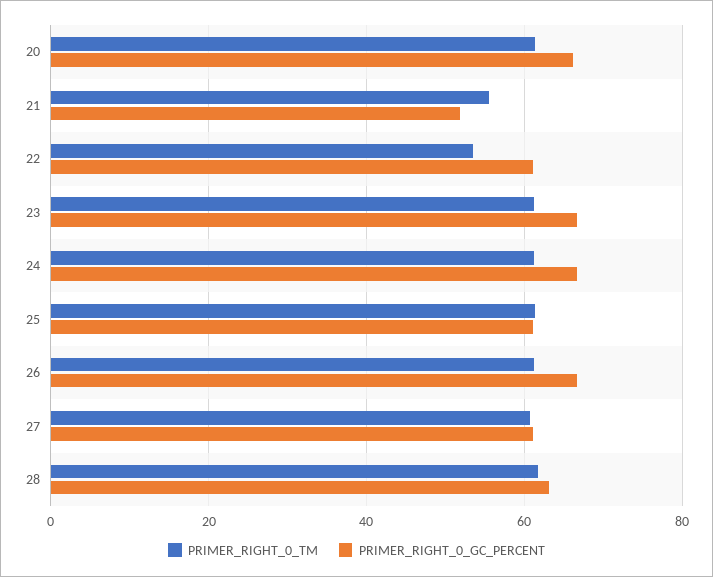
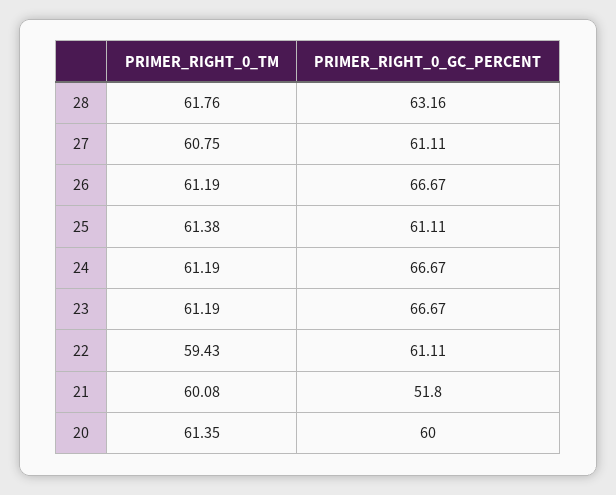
PRIMER_RIGHT_0_GC_PERCENT, 20: 66 -> 60
PRIMER_RIGHT_0_TM, 21: 56 -> 60.08
PRIMER_RIGHT_0_TM, 22: 54 -> 59.43

